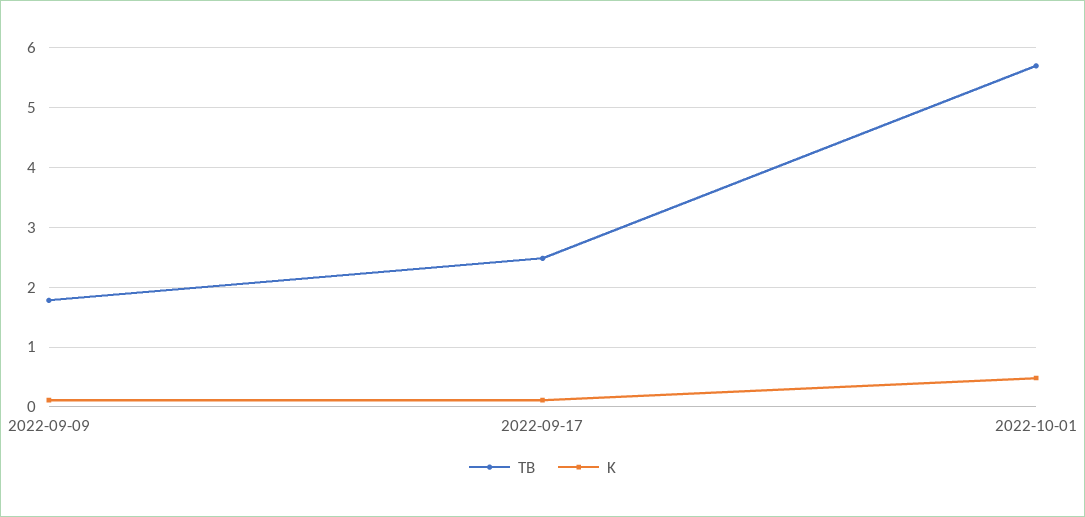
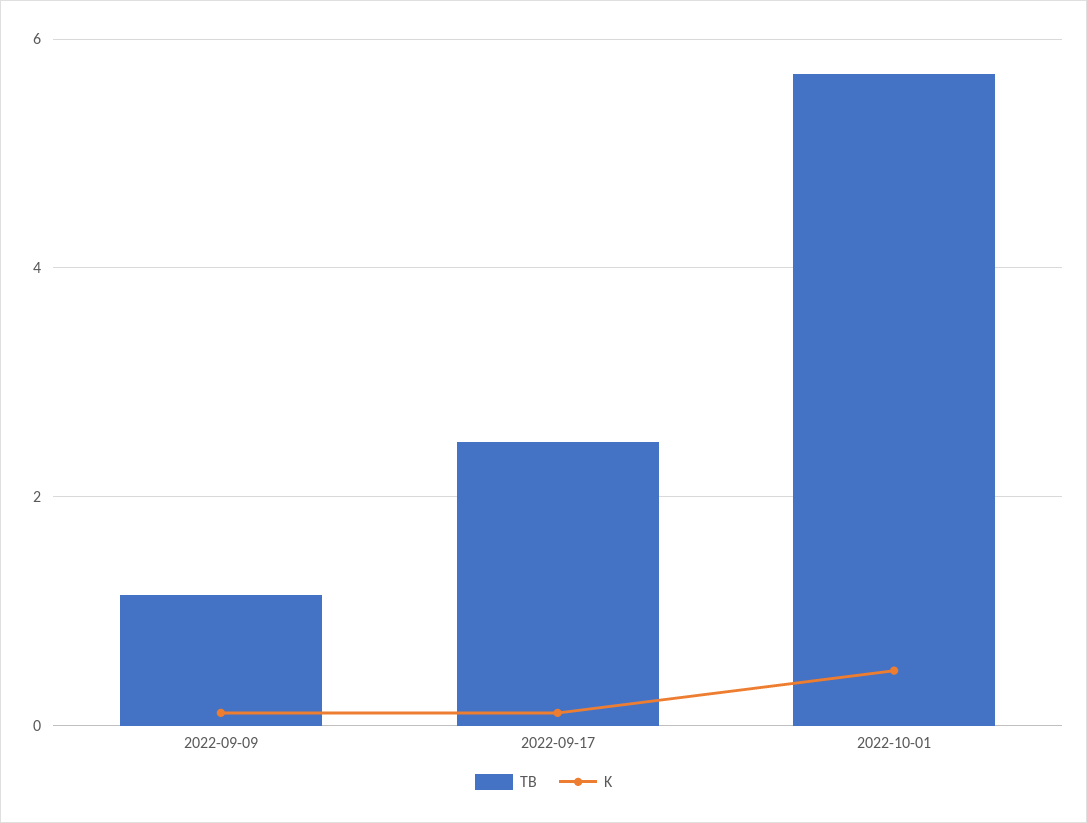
TB, 2022-09-09: 1.8 -> 1.2

